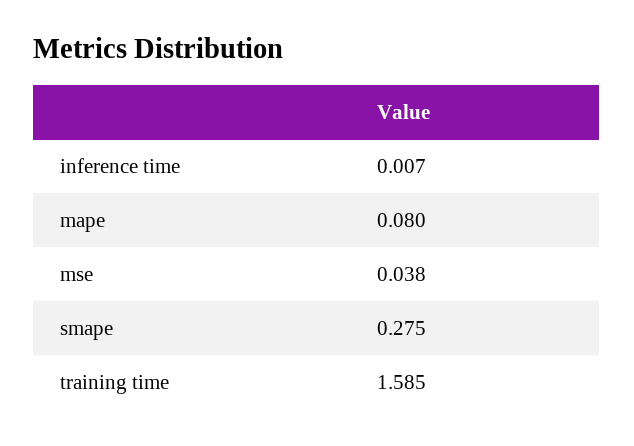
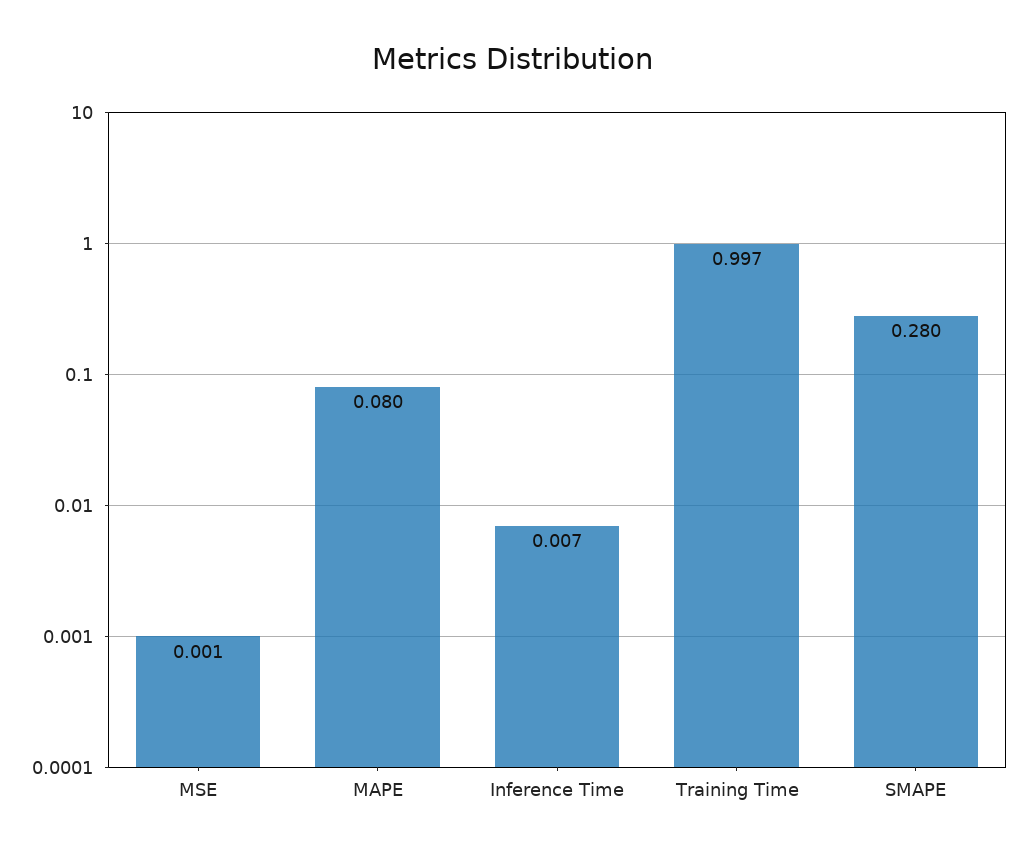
mse: 0.038 -> 0.001
smape: 0.275 -> 0.28
training time: 1.585 -> 0.997

